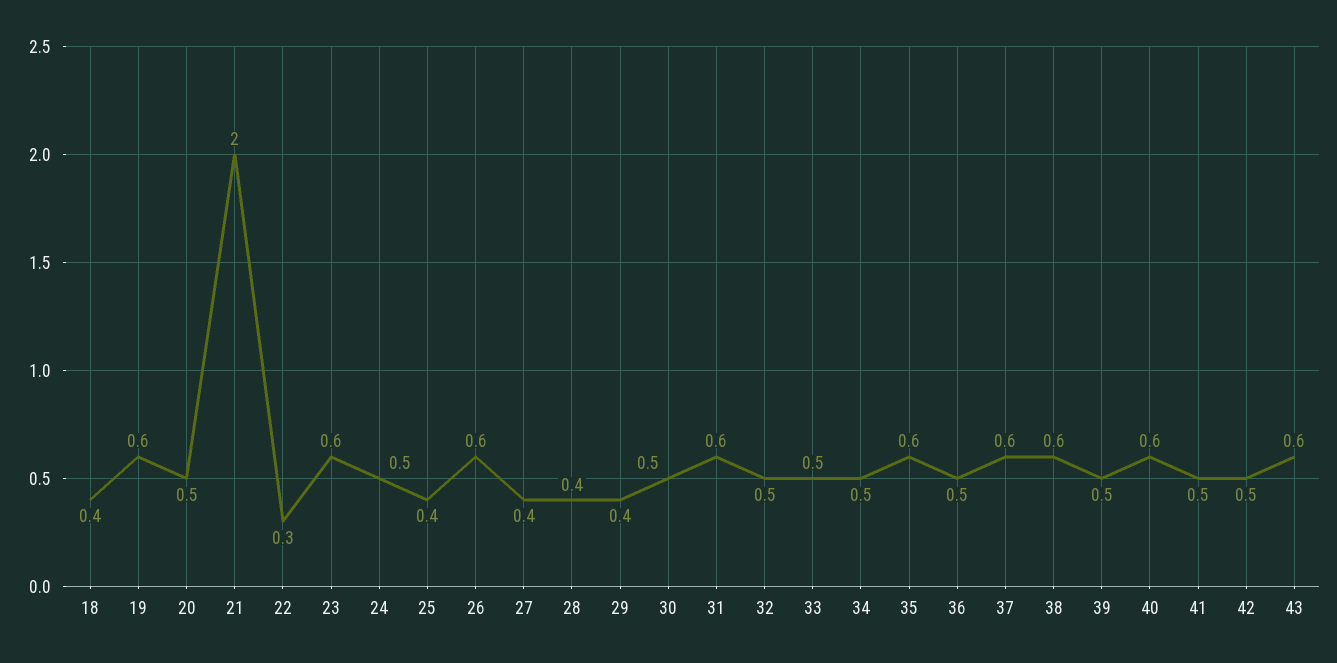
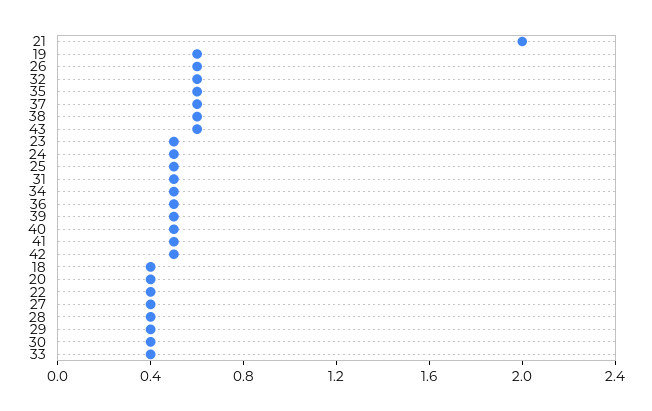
20: 0.5 -> 0.4
22: 0.3 -> 0.4
23: 0.6 -> 0.5
25: 0.4 -> 0.5
30: 0.5 -> 0.4
31: 0.6 -> 0.5
32: 0.5 -> 0.6
33: 0.5 -> 0.4
40: 0.6 -> 0.5

